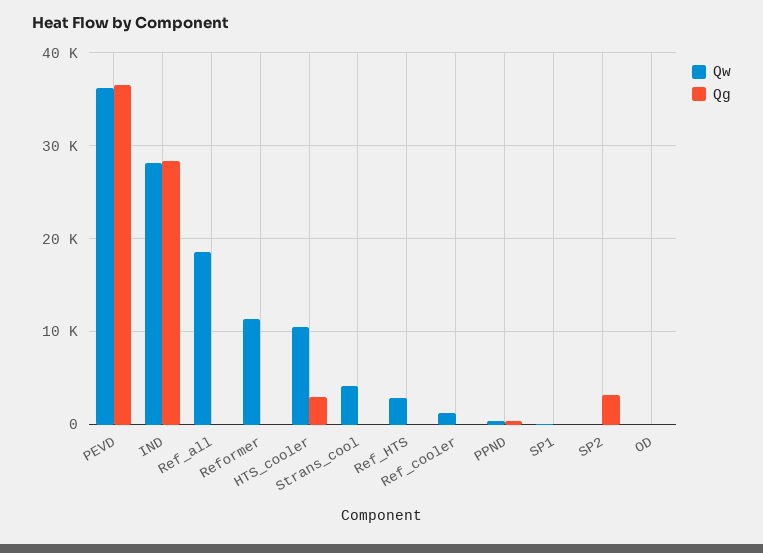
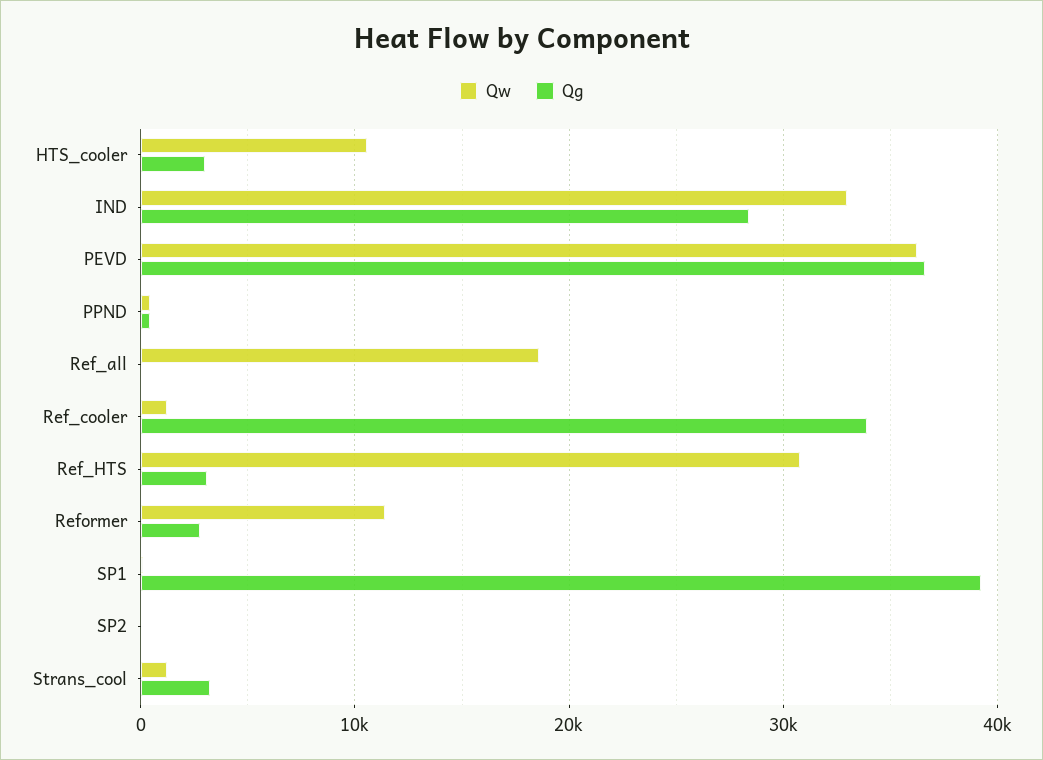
Qw, IND: 28000 -> 33000
Qg, Reformer: 0 -> 3000
Qw, Strans_cool: 4000 -> 1000
Qg, Strans_cool: 0 -> 3000
Qw, Ref_HTS: 3000 -> 31000
Qg, Ref_HTS: 0 -> 3000
Qg, Ref_cooler: 0 -> 34000
Qg, SP1: 0 -> 39000
Qg, SP2: 3000 -> 0
Qw, OD: 0 -> none
Qg, OD: 0 -> none

